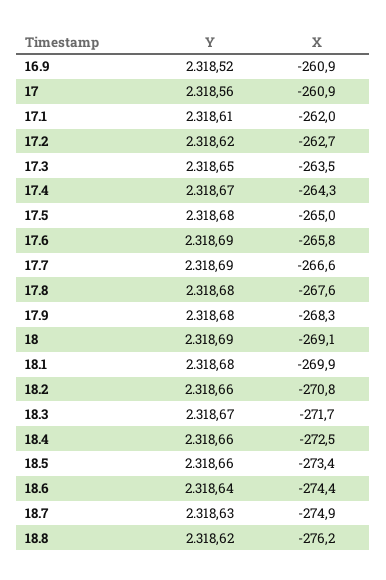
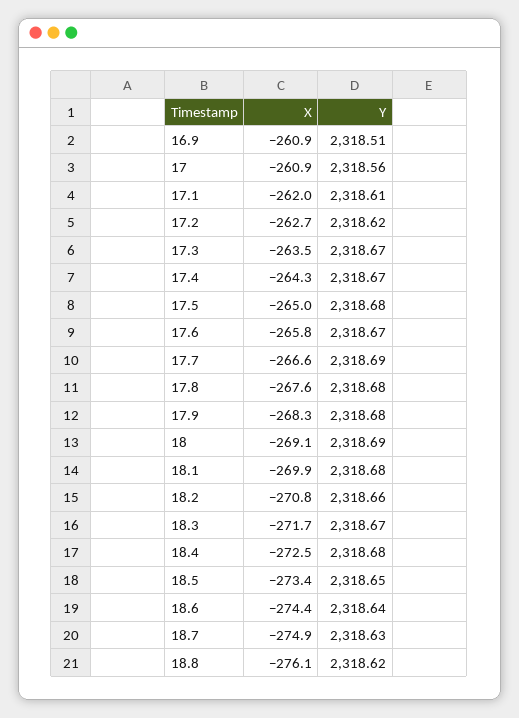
Y, 16.9: 2318.52 -> 2318.51
Y, 17.3: 2318.65 -> 2318.67
Y, 17.6: 2318.69 -> 2318.67
Y, 18.4: 2318.66 -> 2318.68
Y, 18.5: 2318.66 -> 2318.65
X, 18.8: -276.2 -> -276.1

